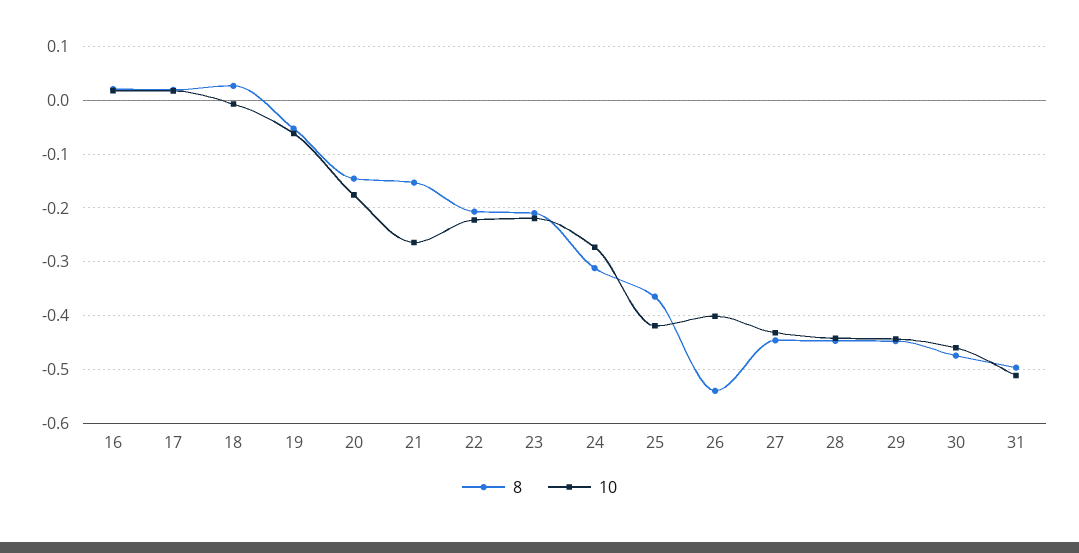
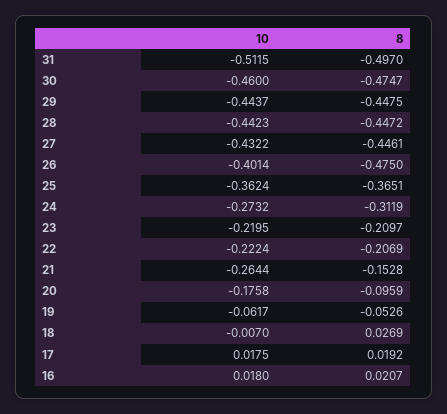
8, 20: -0.14 -> -0.0959
10, 25: -0.42 -> -0.3624
8, 26: -0.54 -> -0.475

